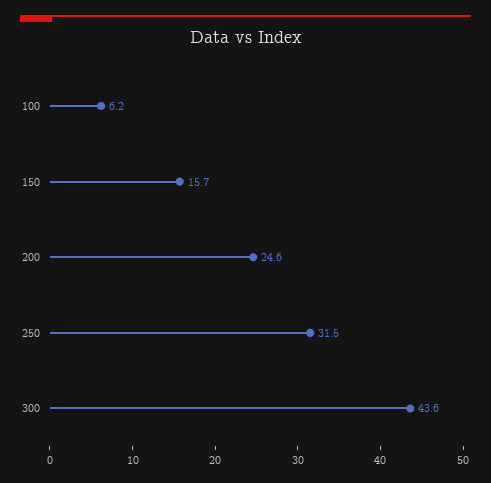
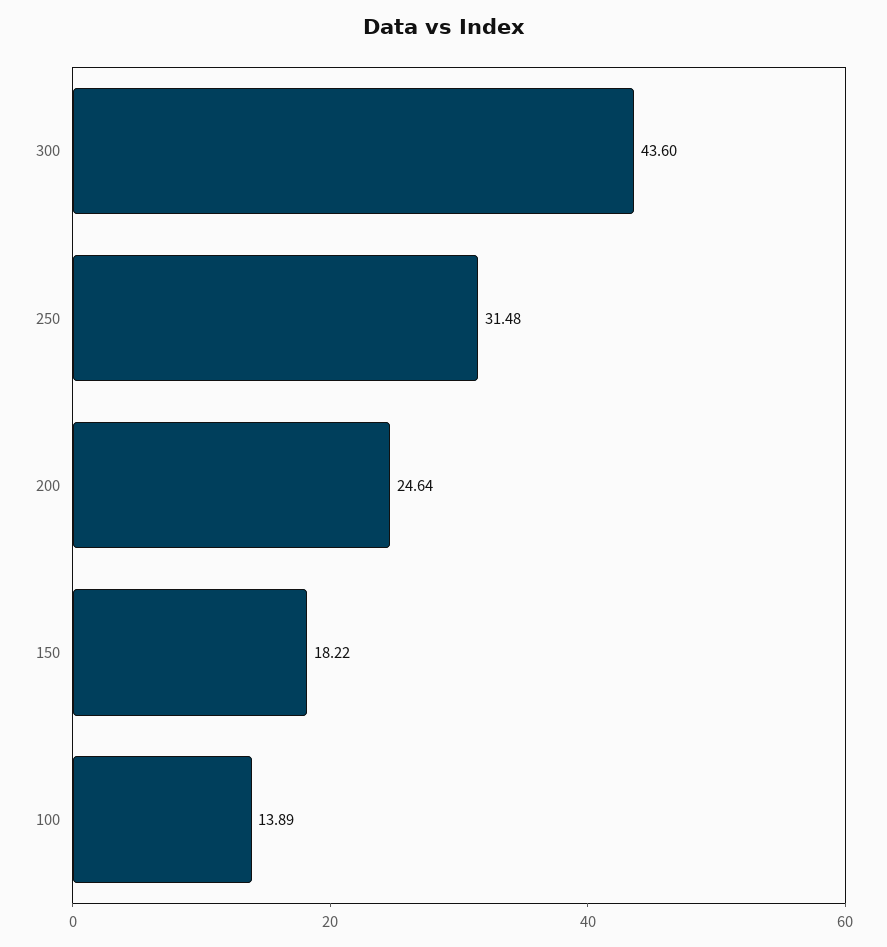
100: 6.2 -> 13.89
150: 15.7 -> 18.22

